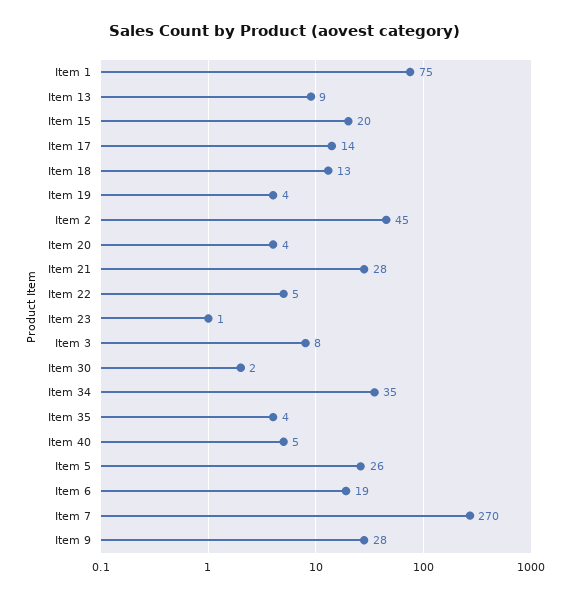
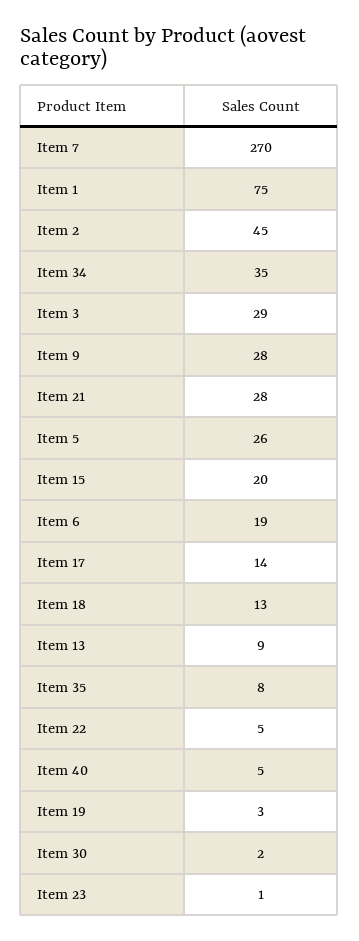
Item 19: 4 -> 3
Item 20: 4 -> none
Item 3: 8 -> 29
Item 35: 4 -> 8

